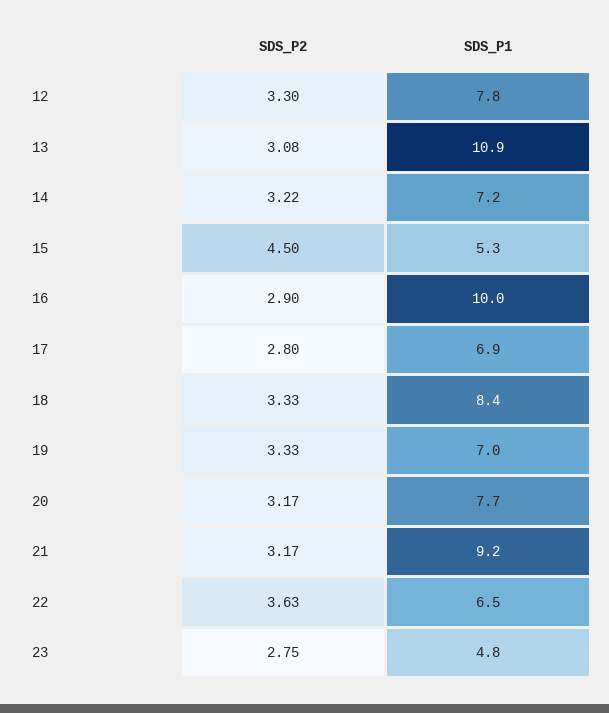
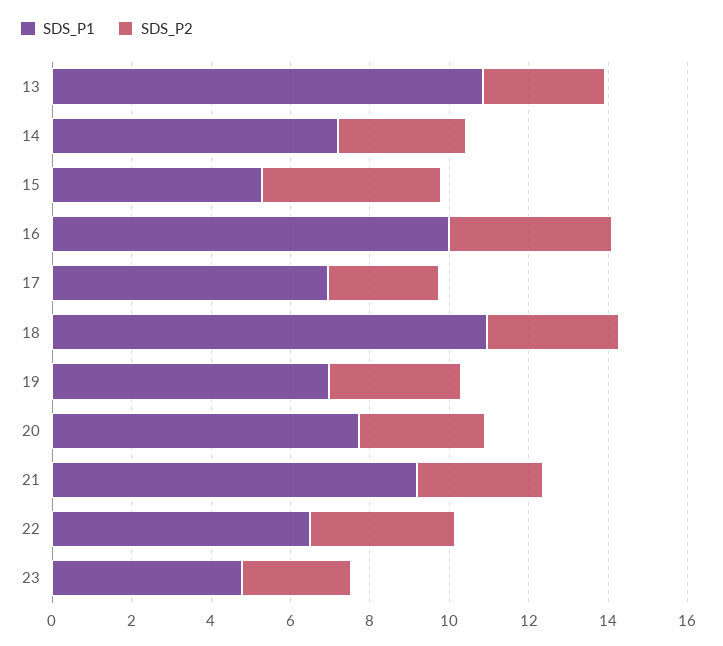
SDS_P2, 12: 3.3 -> none
SDS_P1, 12: 7.8 -> none
SDS_P2, 16: 2.9 -> 4
SDS_P1, 18: 8.4 -> 11

